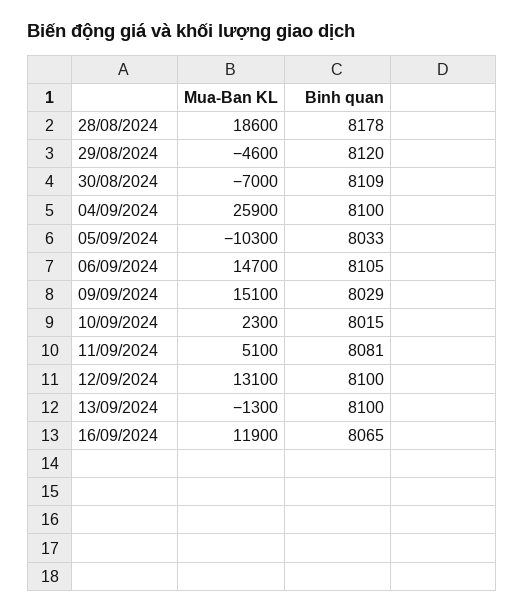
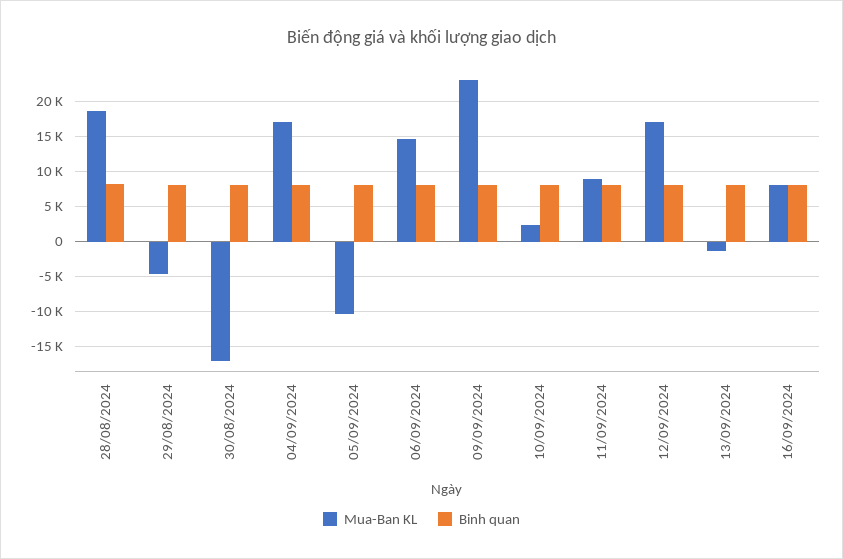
Mua-Ban KL, 30/08/2024: -7000 -> -17000
Mua-Ban KL, 04/09/2024: 25900 -> 17000
Mua-Ban KL, 09/09/2024: 15100 -> 23000
Mua-Ban KL, 11/09/2024: 5100 -> 9000
Mua-Ban KL, 12/09/2024: 13100 -> 17000
Mua-Ban KL, 16/09/2024: 11900 -> 8000

